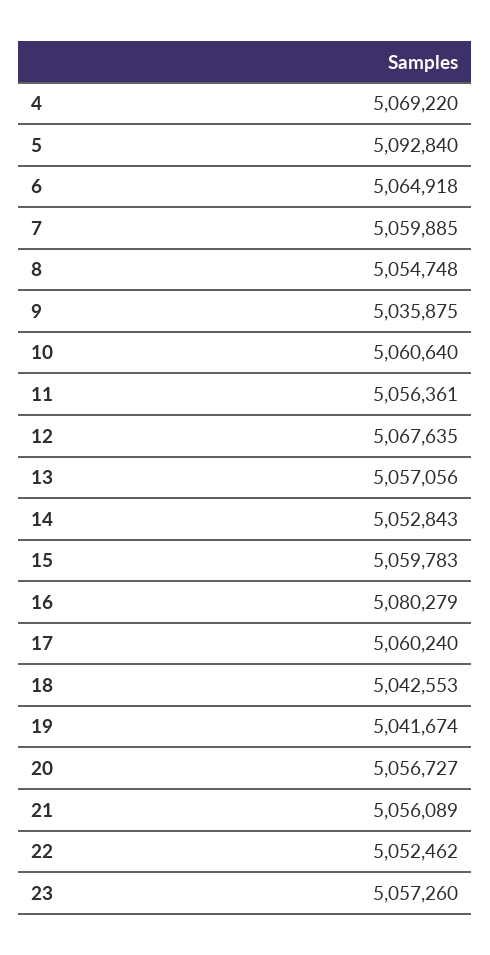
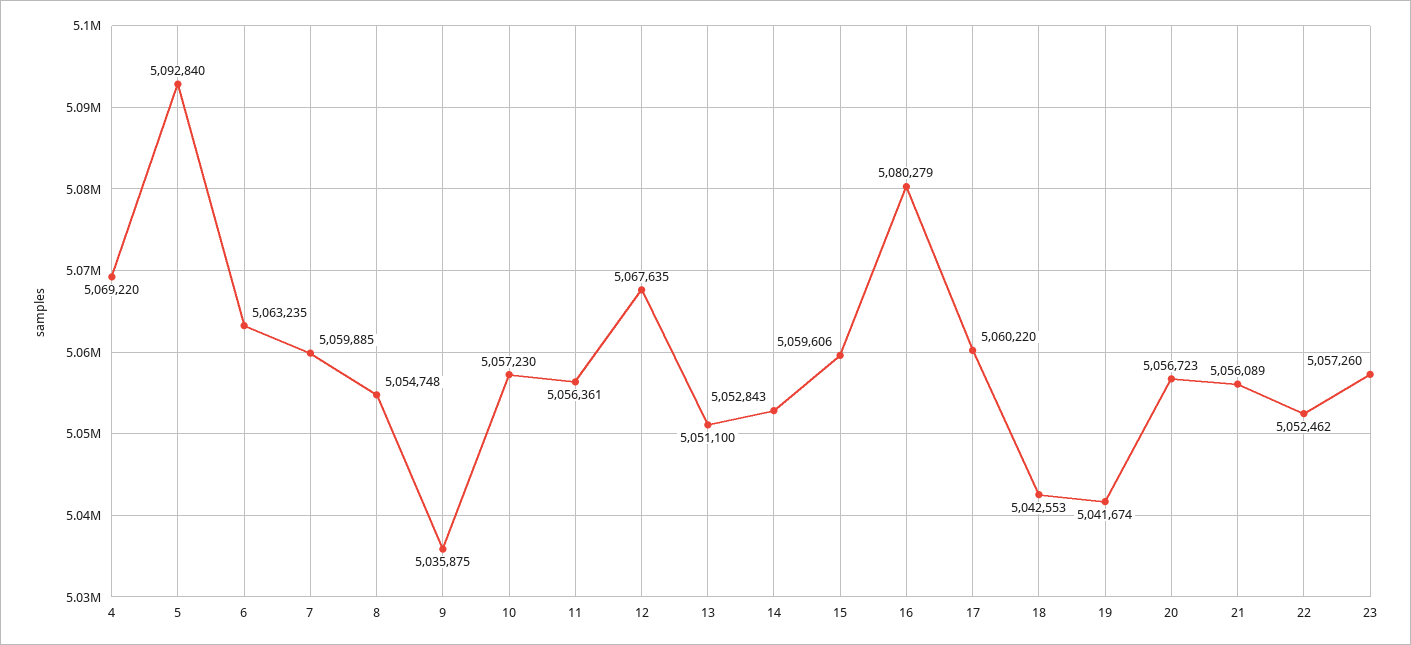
6: 5064918 -> 5063235
10: 5060640 -> 5057230
13: 5057056 -> 5051100
15: 5059783 -> 5059606
17: 5060240 -> 5060220
20: 5056727 -> 5056723

